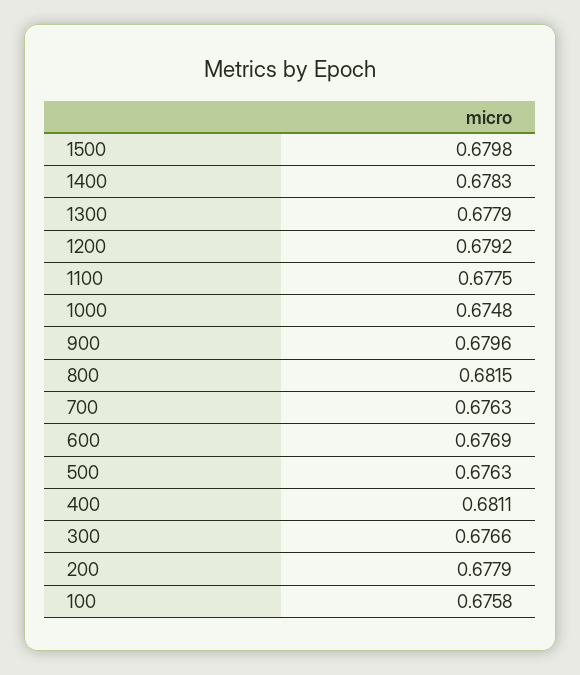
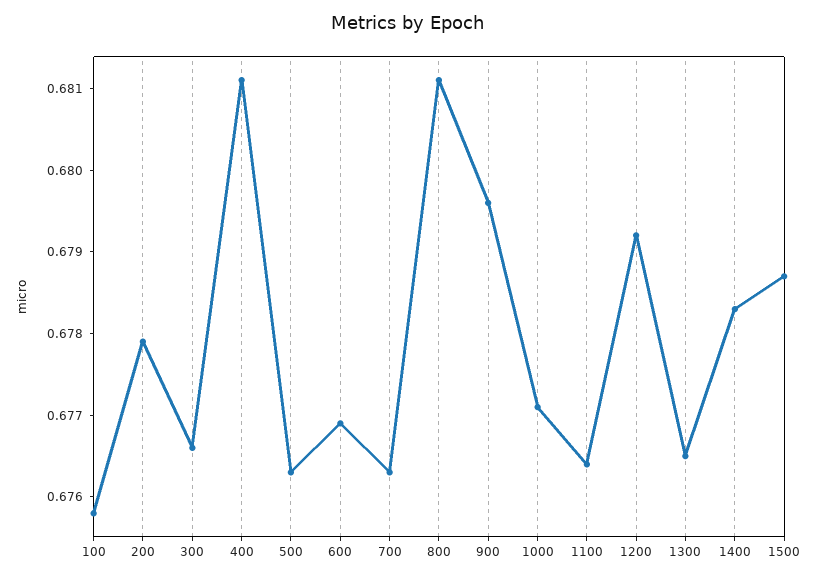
1500: 0.6798 -> 0.6787
1300: 0.6779 -> 0.6765
1100: 0.6775 -> 0.6764
1000: 0.6748 -> 0.6771
800: 0.6815 -> 0.6811

